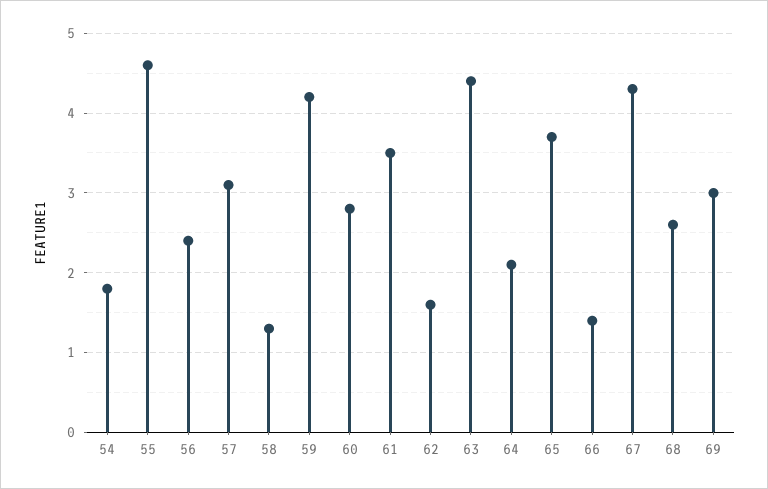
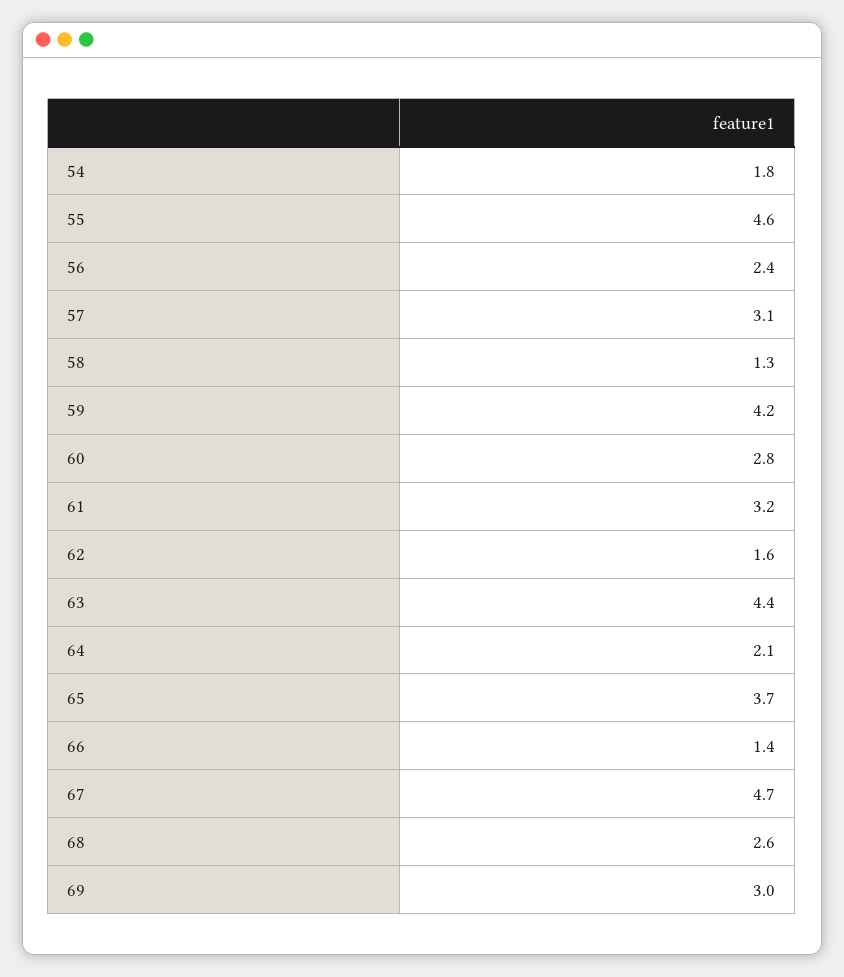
61: 3.5 -> 3.2
67: 4.3 -> 4.7

